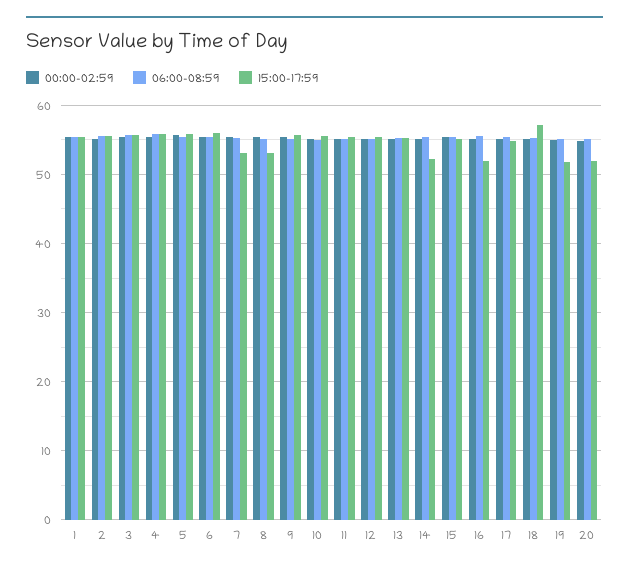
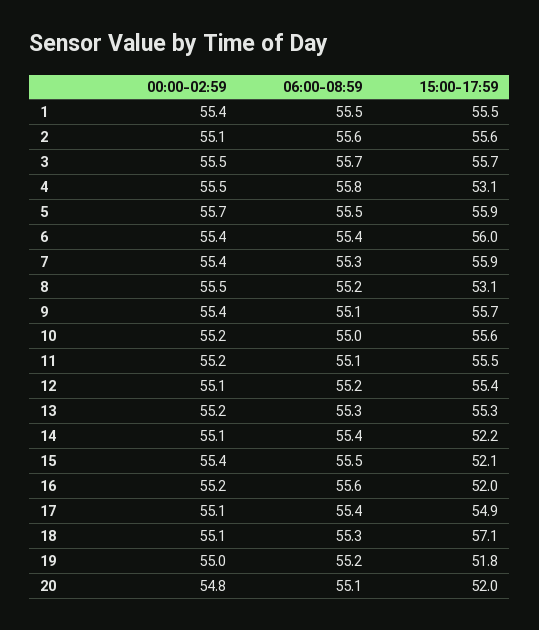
15:00-17:59, 4: 56 -> 53.1
15:00-17:59, 7: 53 -> 55.9
15:00-17:59, 15: 55 -> 52.1

